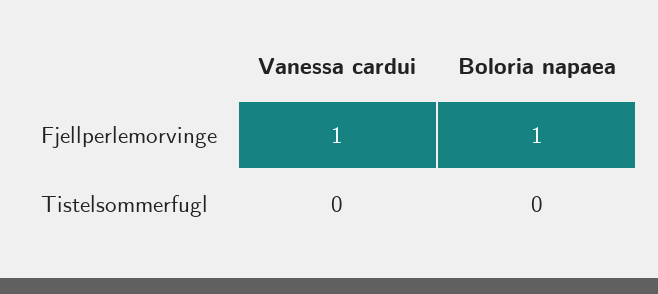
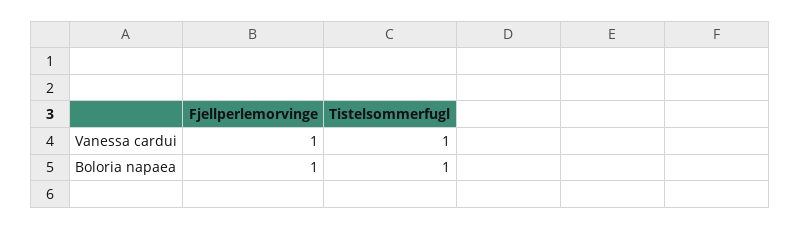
Vanessa cardui, Tistelsommerfugl: 0 -> 1
Boloria napaea, Tistelsommerfugl: 0 -> 1

